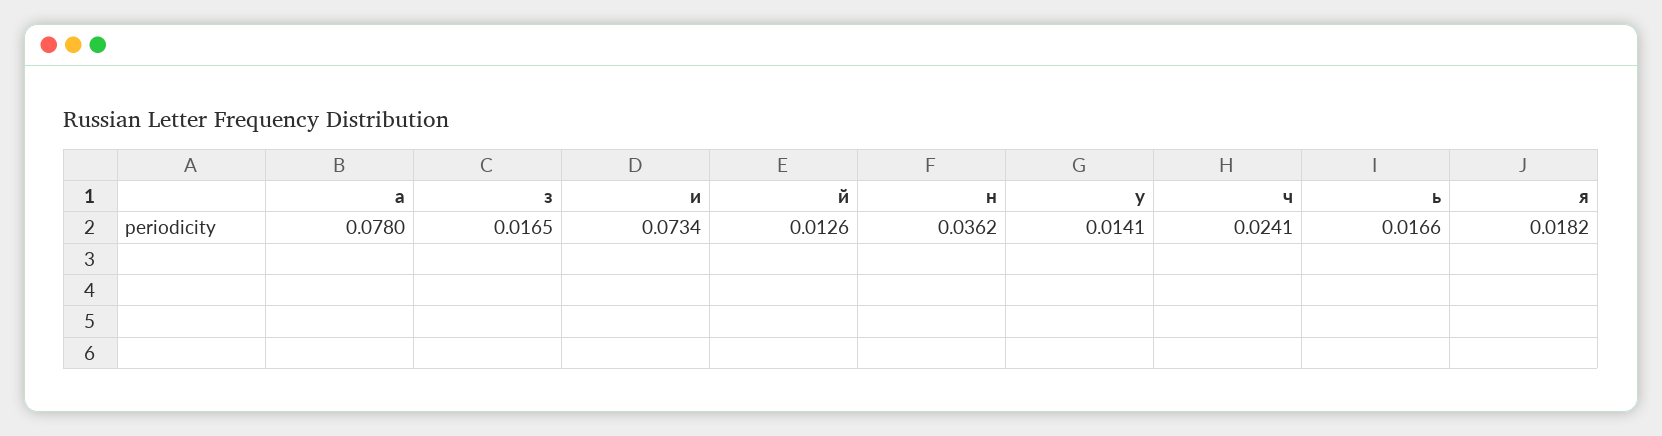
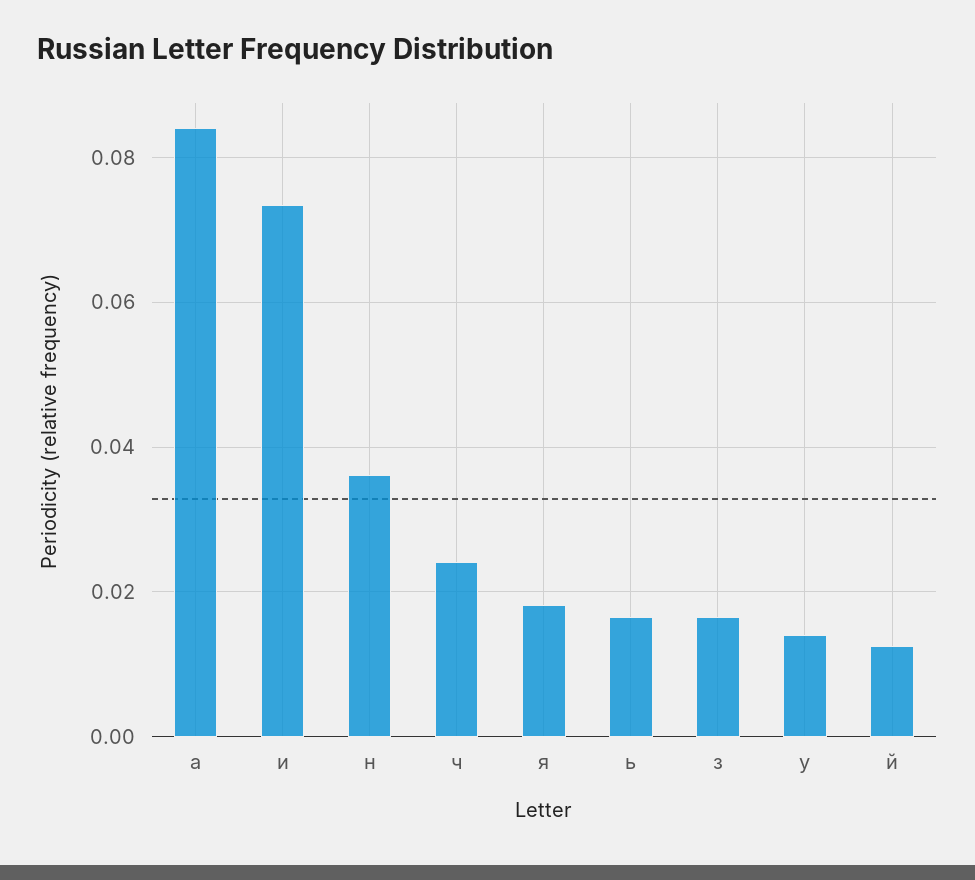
а: 0.078 -> 0.084

